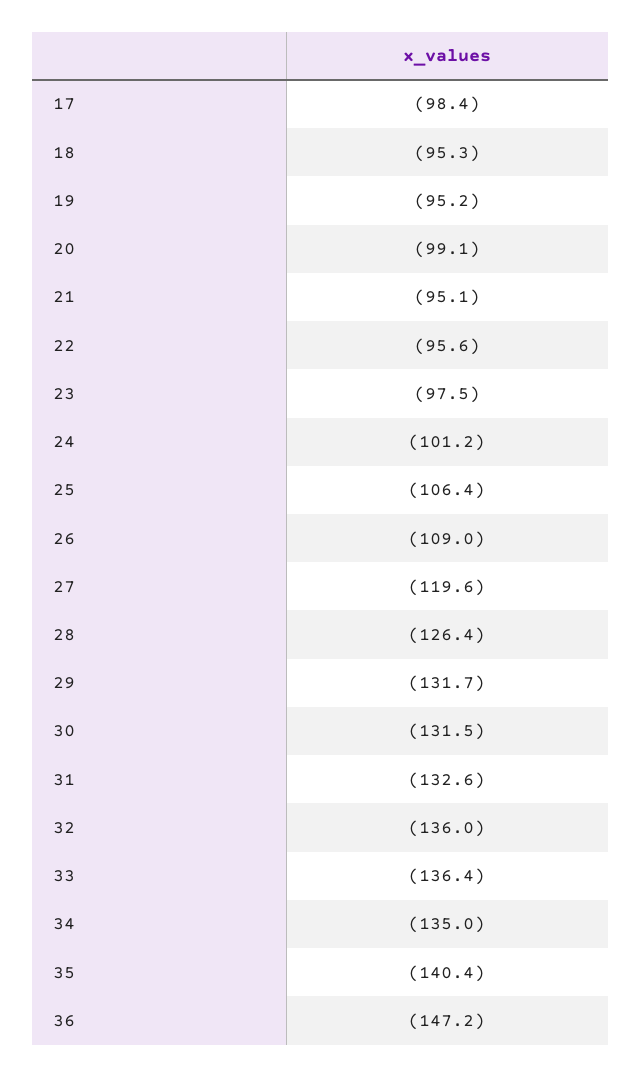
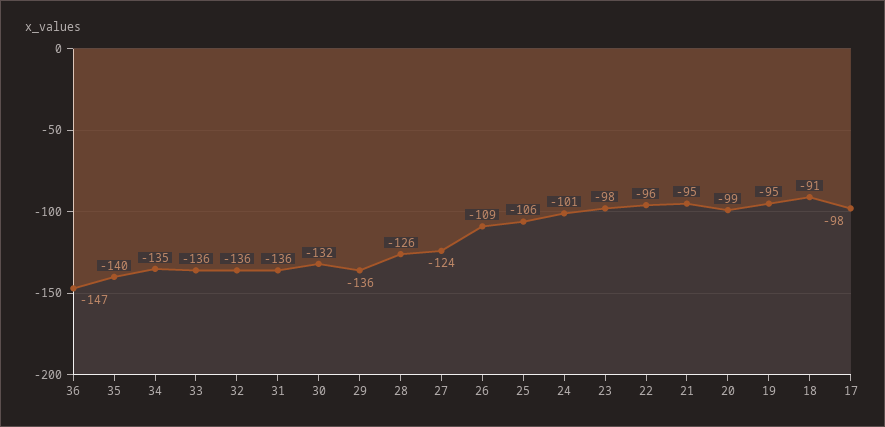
18: -95.3 -> -91
27: -119.6 -> -124
29: -131.7 -> -136
31: -132.6 -> -136

